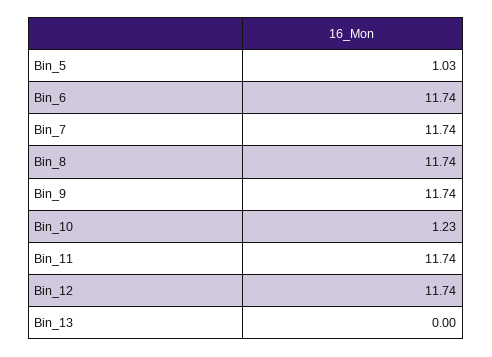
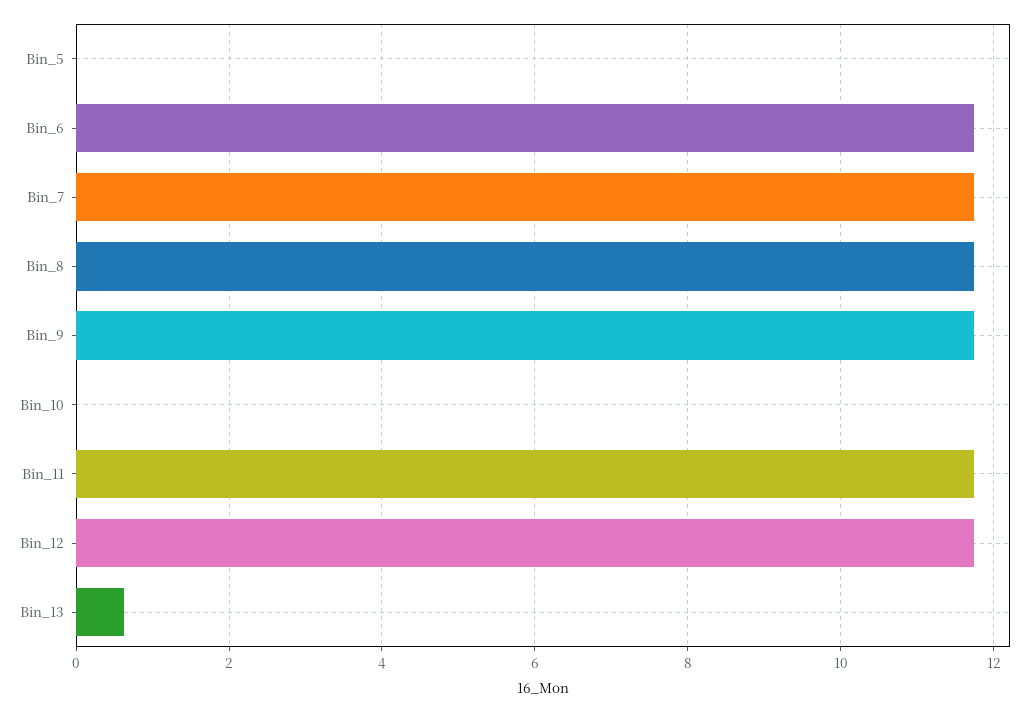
Bin_5: 1.03 -> 0
Bin_10: 1.23 -> 0
Bin_13: 0 -> 0.6

